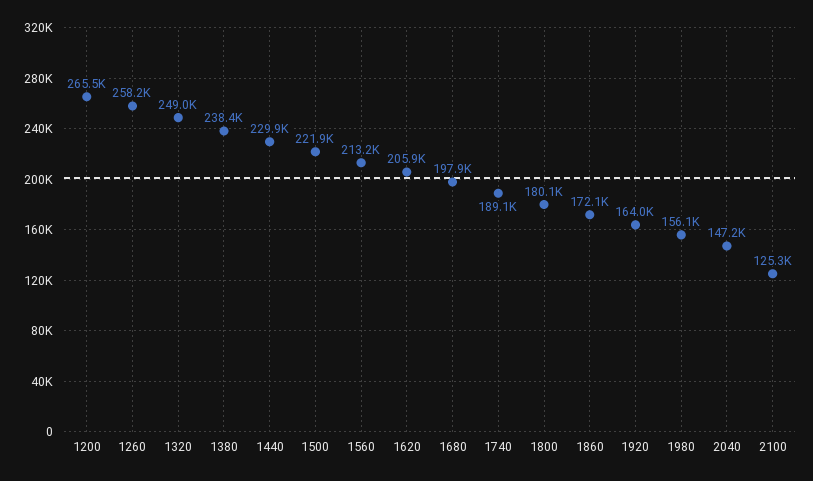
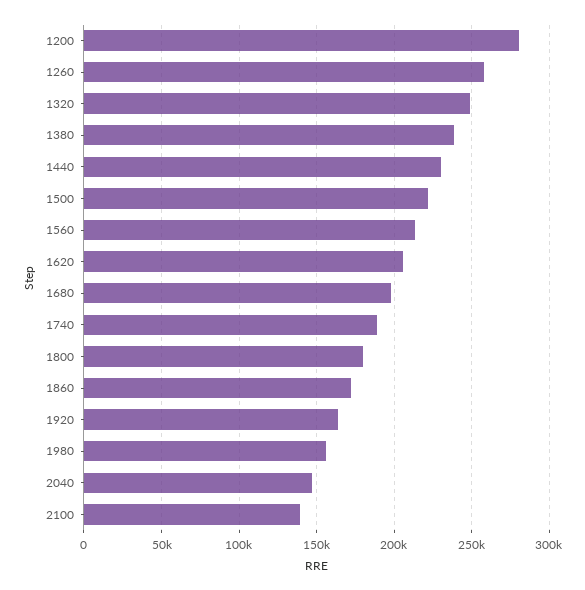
1200: 265500 -> 280000
2100: 125300 -> 140000

